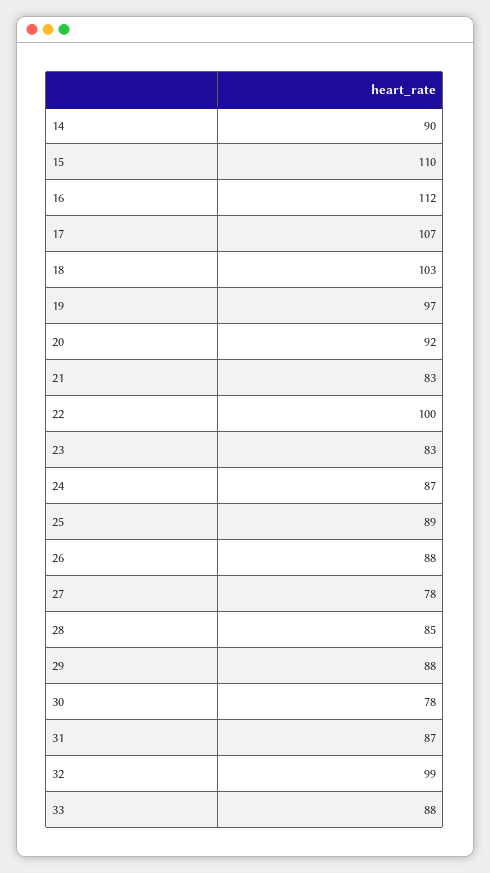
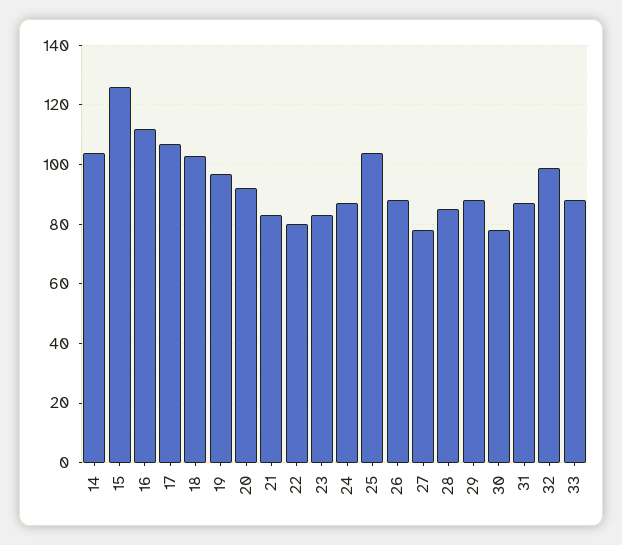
14: 90 -> 105
15: 110 -> 125
22: 100 -> 80
25: 89 -> 105

